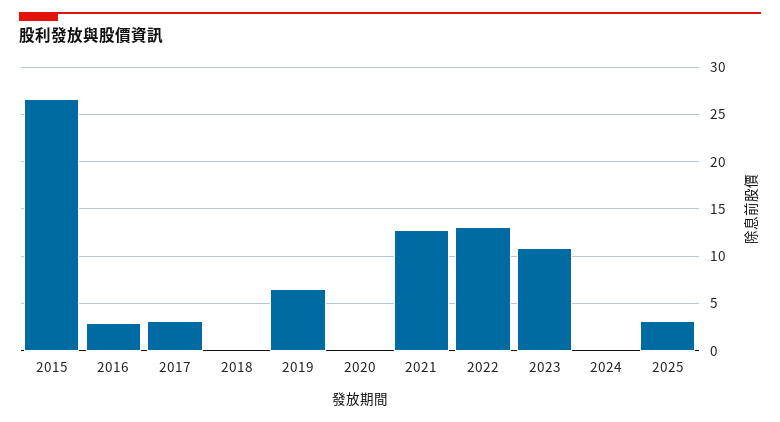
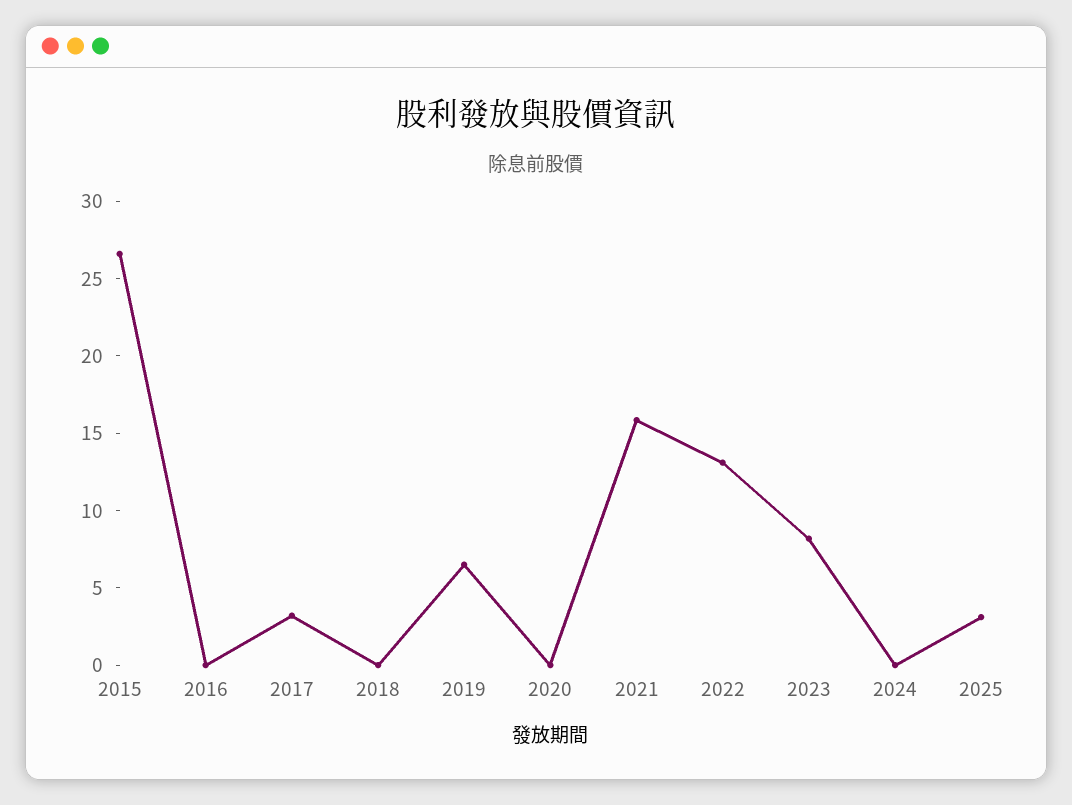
2016: 3 -> 0
2021: 13 -> 16
2023: 11 -> 8

